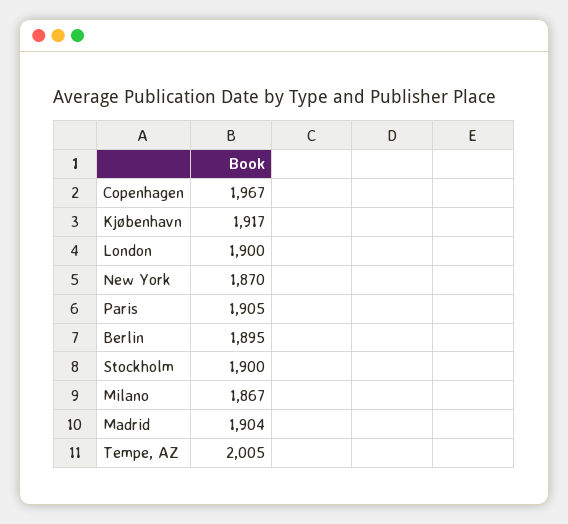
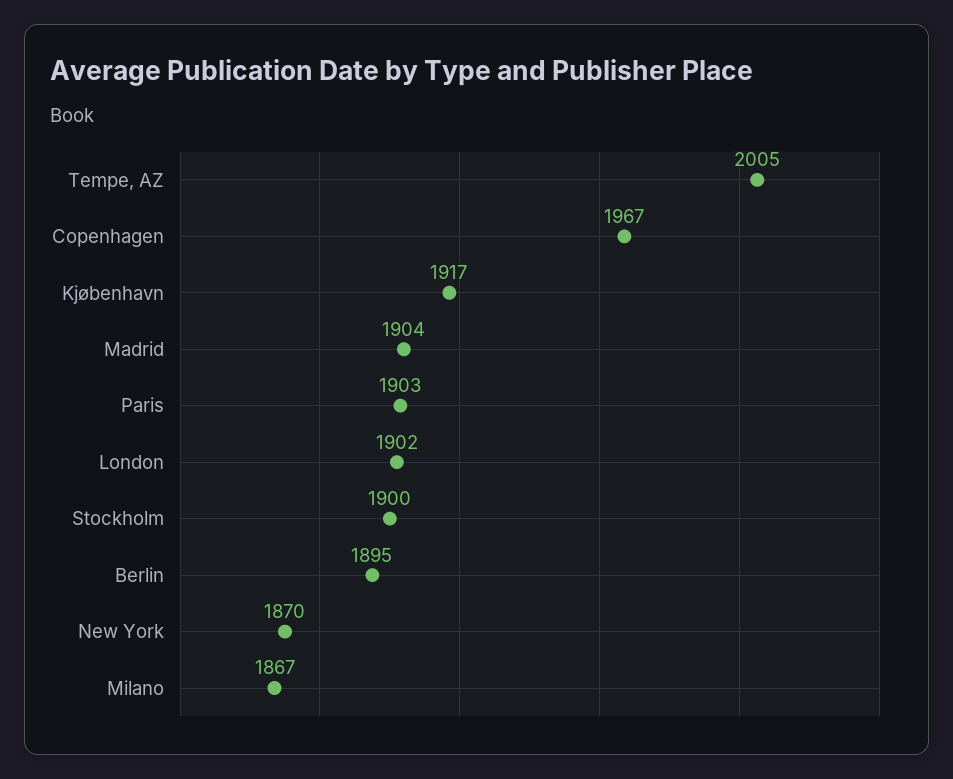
London: 1900 -> 1902
Paris: 1905 -> 1903

